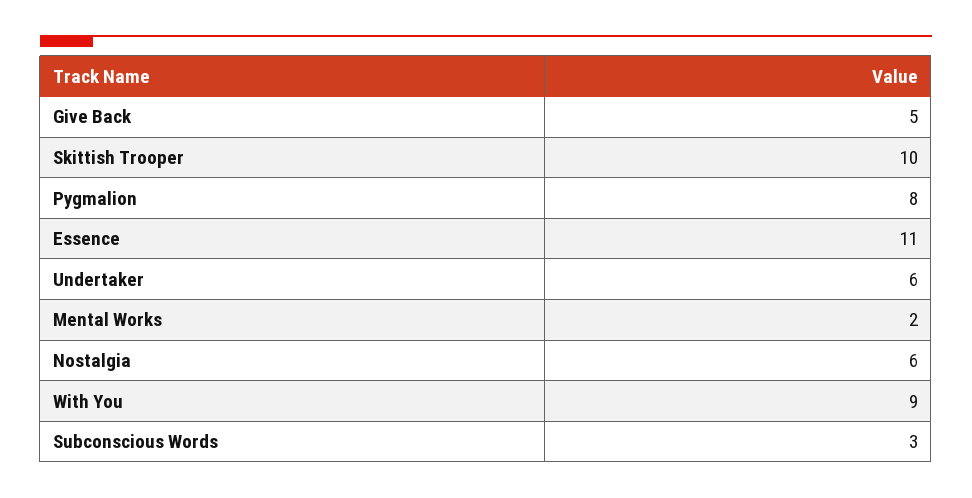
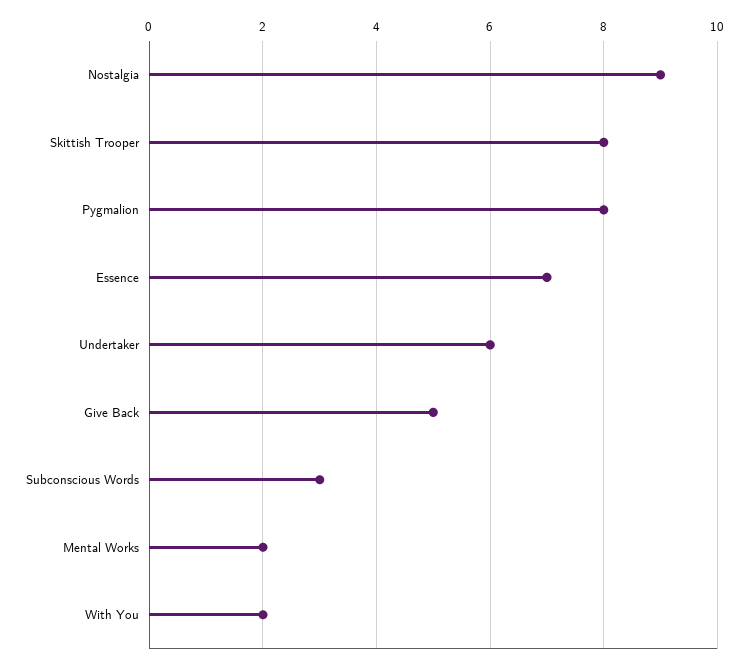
Skittish Trooper: 10 -> 8
Essence: 11 -> 7
Nostalgia: 6 -> 9
With You: 9 -> 2

